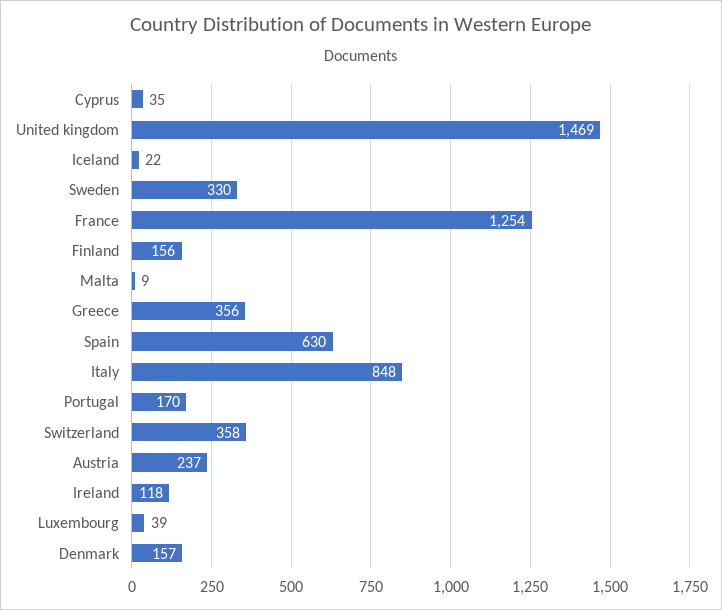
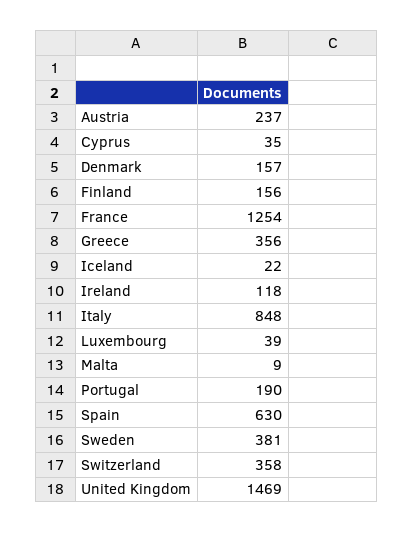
Sweden: 330 -> 381
Portugal: 170 -> 190

